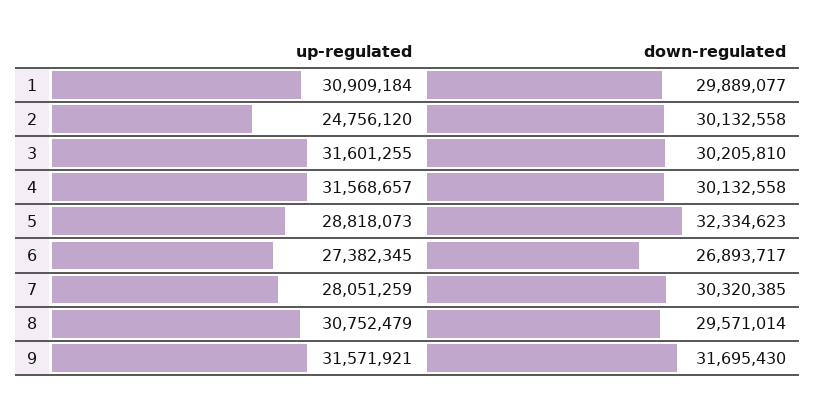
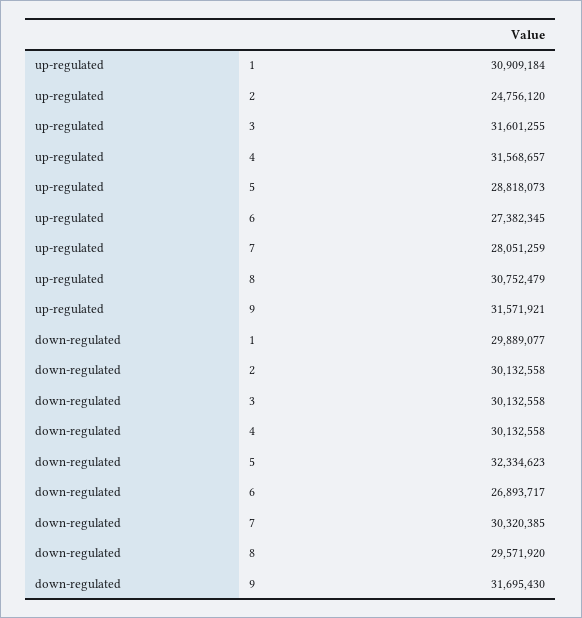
down-regulated, 3: 30205810 -> 30132558
down-regulated, 8: 29571014 -> 29571920

